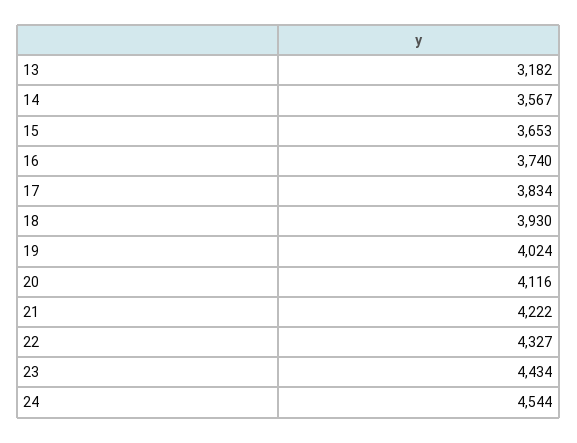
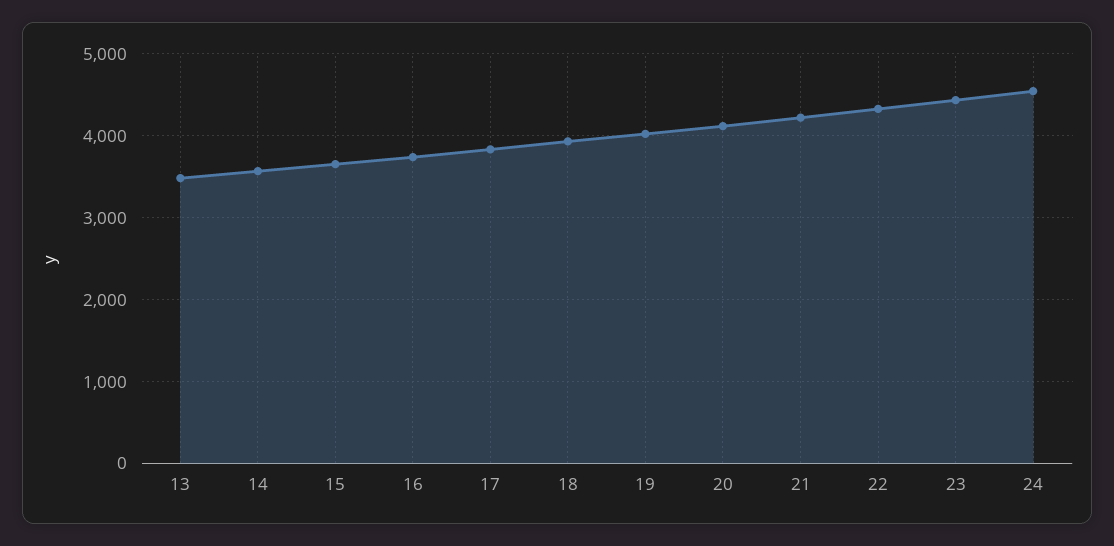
13: 3182 -> 3500

